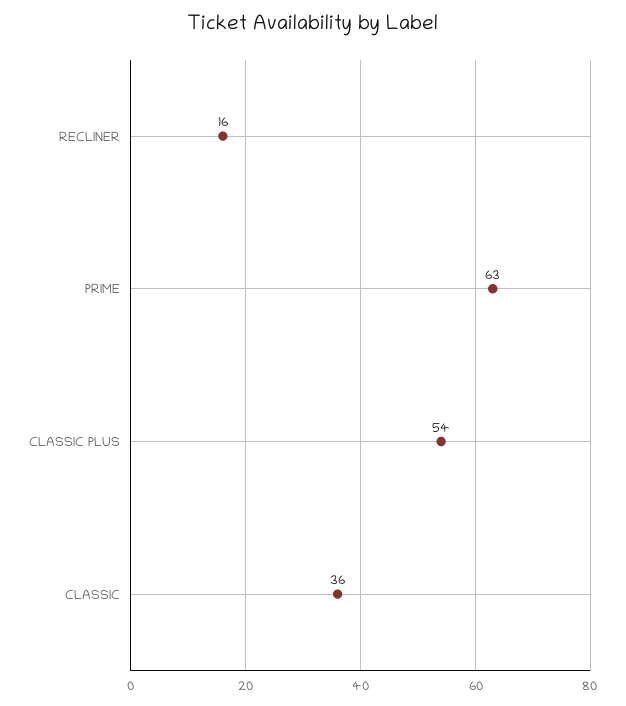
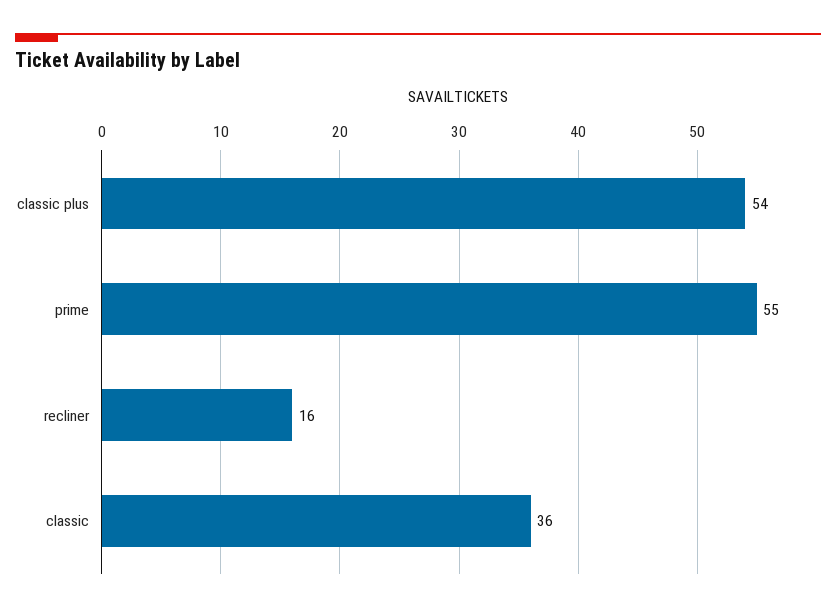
PRIME: 63 -> 55

